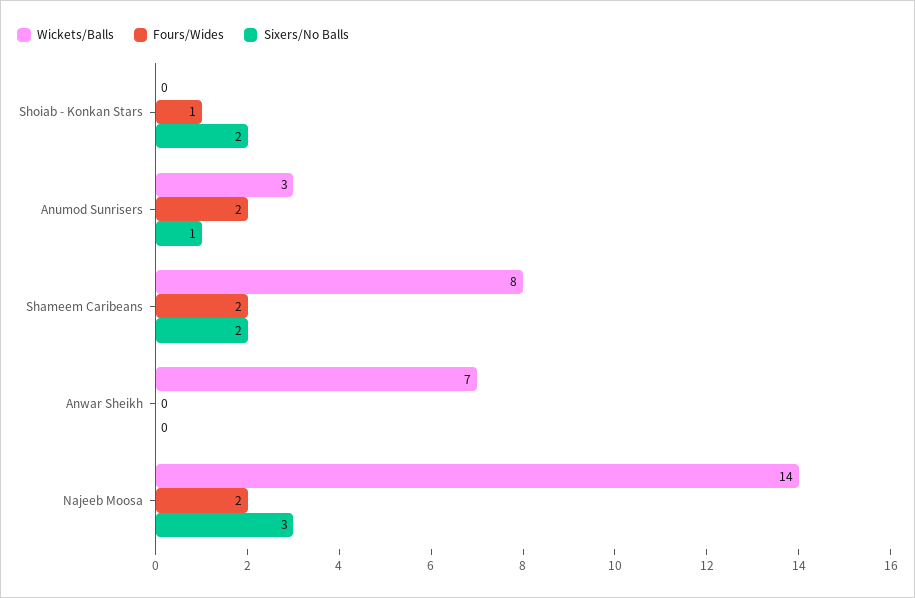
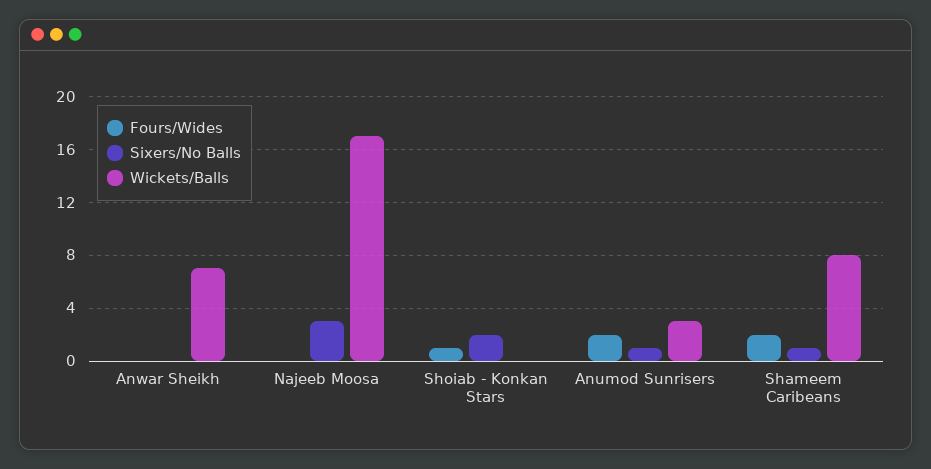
Sixers/No Balls, Shameem Caribeans: 2 -> 1
Wickets/Balls, Najeeb Moosa: 14 -> 17
Fours/Wides, Najeeb Moosa: 2 -> 0

